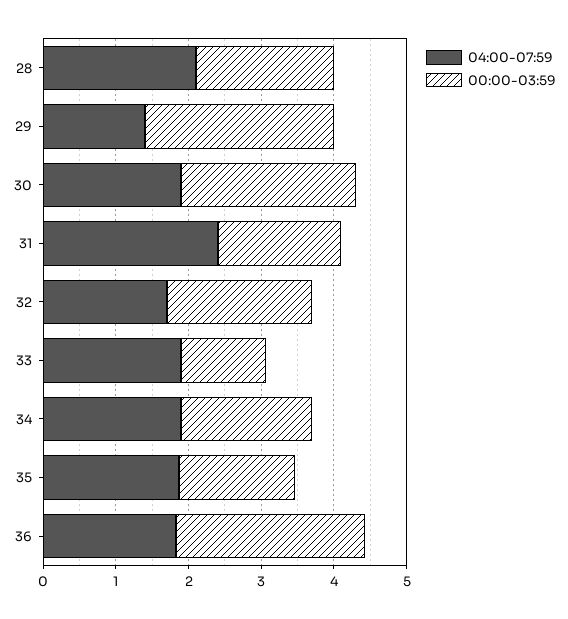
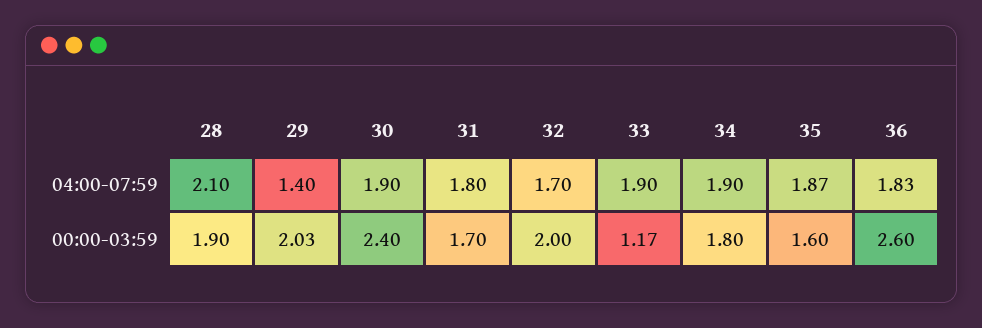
00:00-03:59, 29: 2.6 -> 2.03
04:00-07:59, 31: 2.4 -> 1.8

